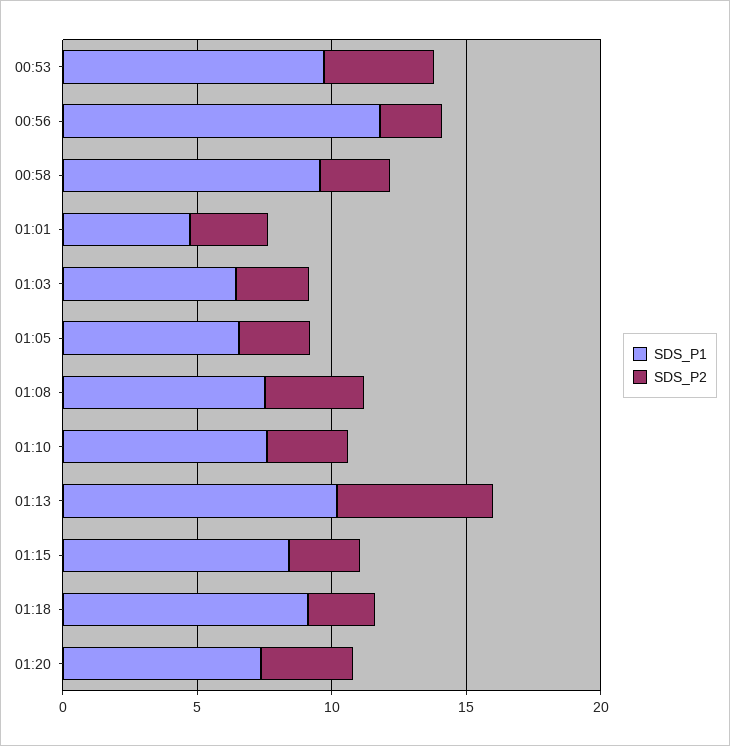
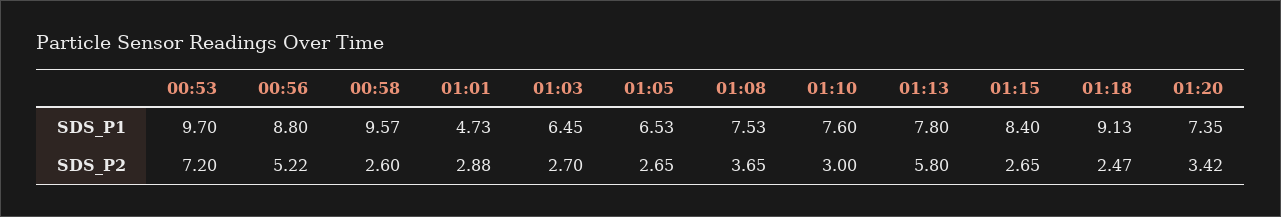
SDS_P2, 00:53: 4 -> 7.2
SDS_P1, 00:56: 12 -> 8.8
SDS_P2, 00:56: 2 -> 5.22
SDS_P1, 01:13: 10 -> 7.8

